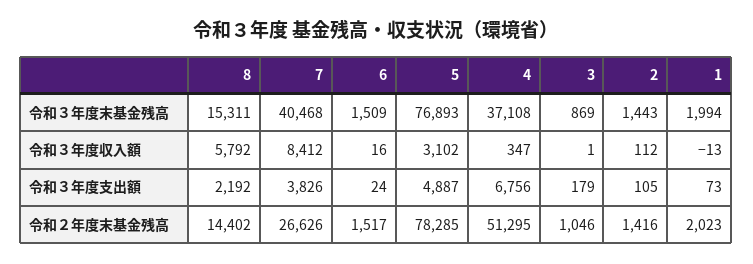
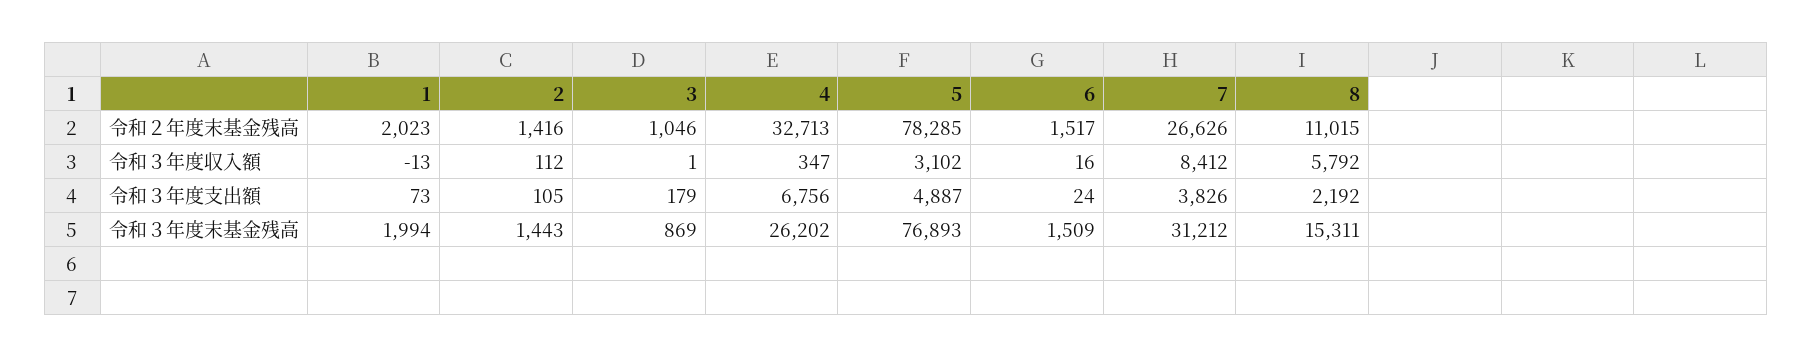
7, 令和３年度末基金残高: 40468 -> 31212
4, 令和３年度末基金残高: 37108 -> 26202
8, 令和２年度末基金残高: 14402 -> 11015
4, 令和２年度末基金残高: 51295 -> 32713

